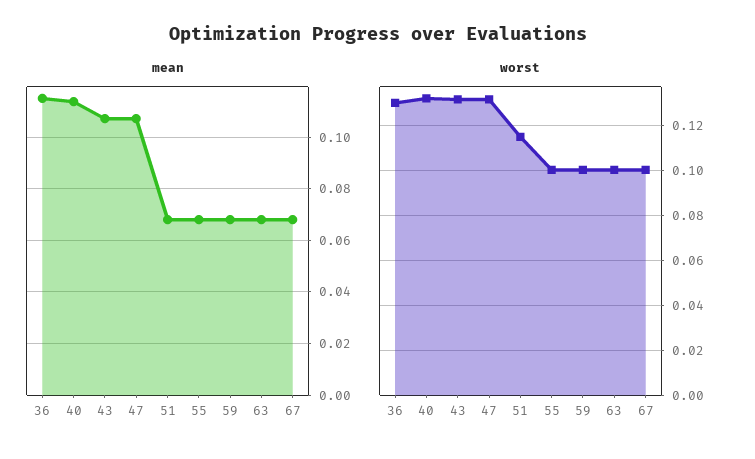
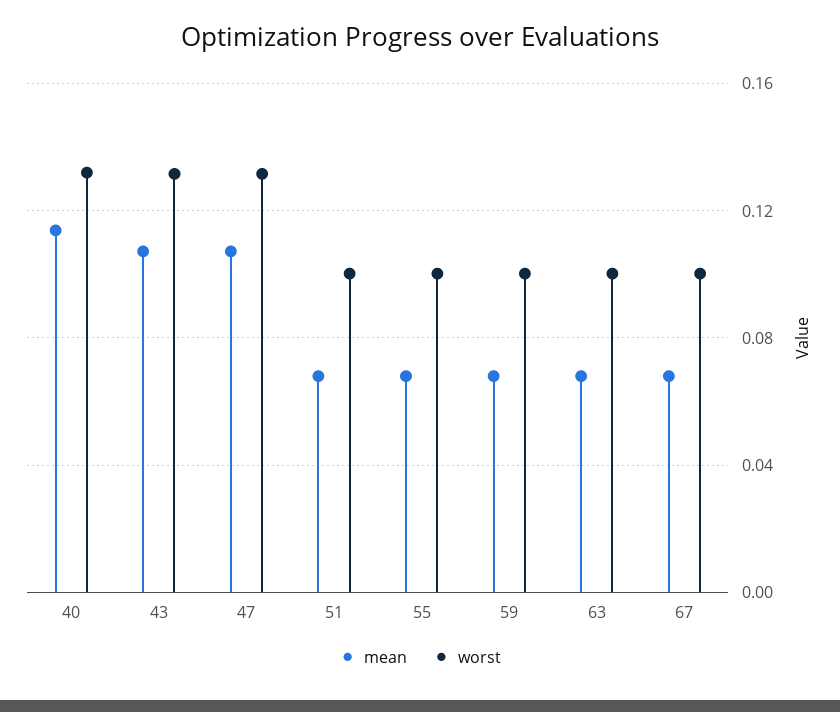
mean, 36: 0.115 -> none
worst, 36: 0.13 -> none
worst, 51: 0.115 -> 0.1

